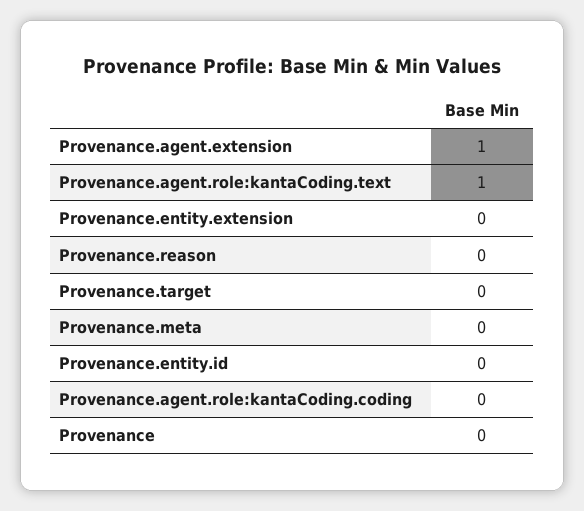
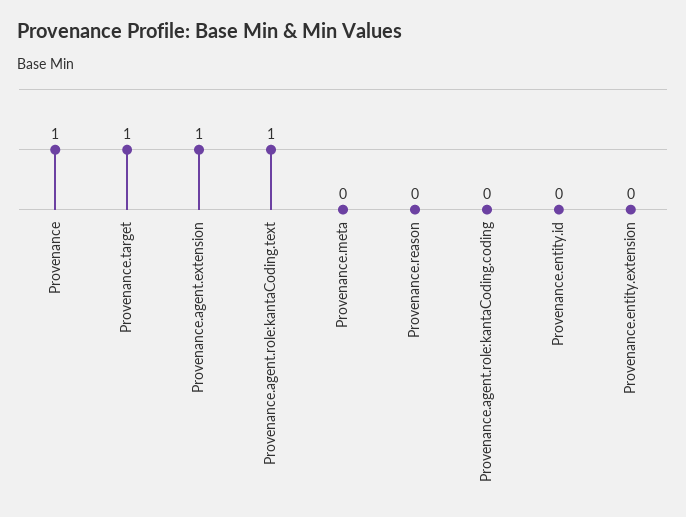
Provenance.target: 0 -> 1
Provenance: 0 -> 1

